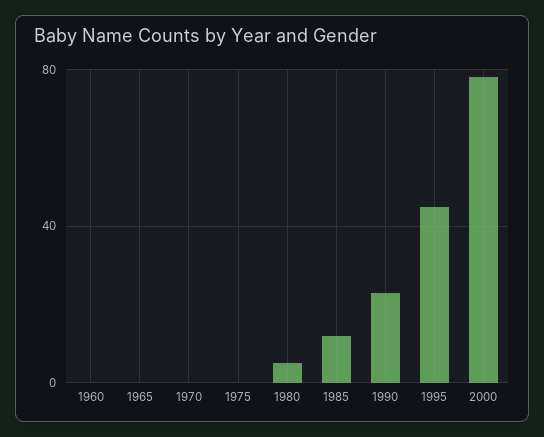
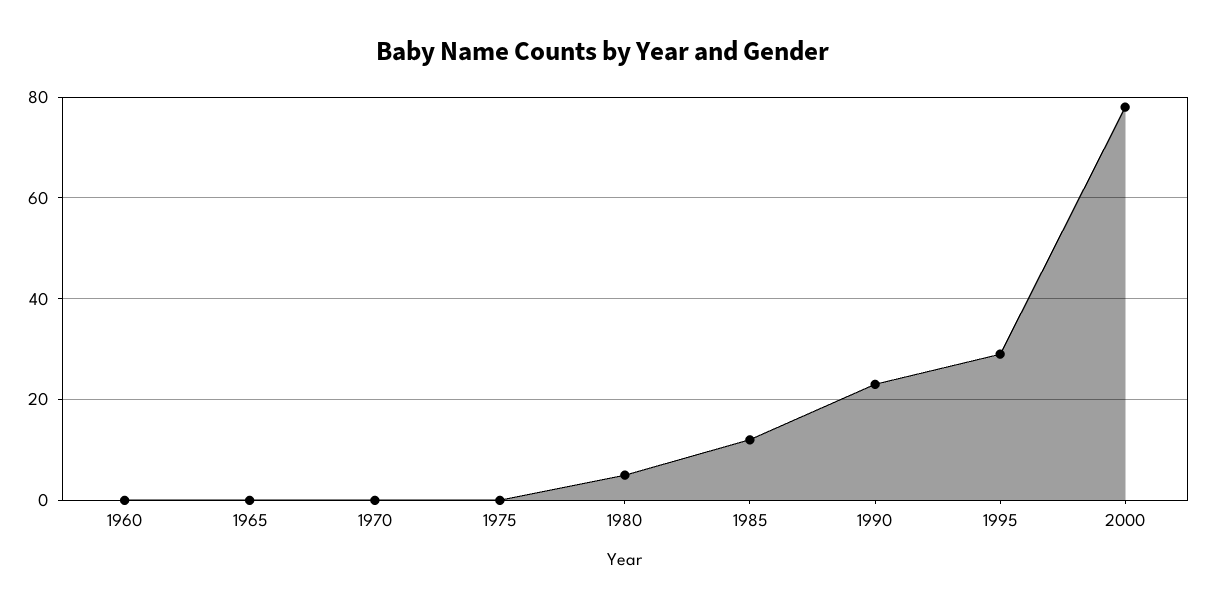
1995: 45 -> 30

